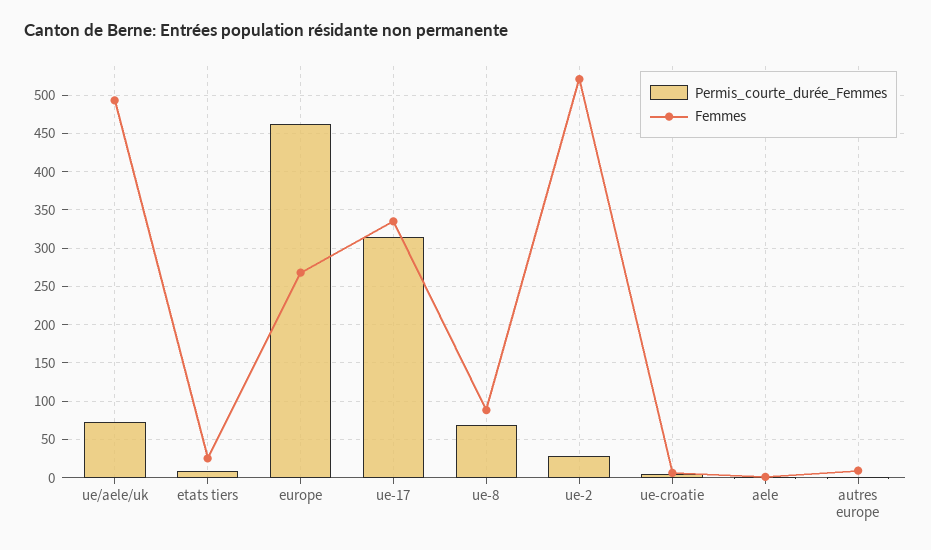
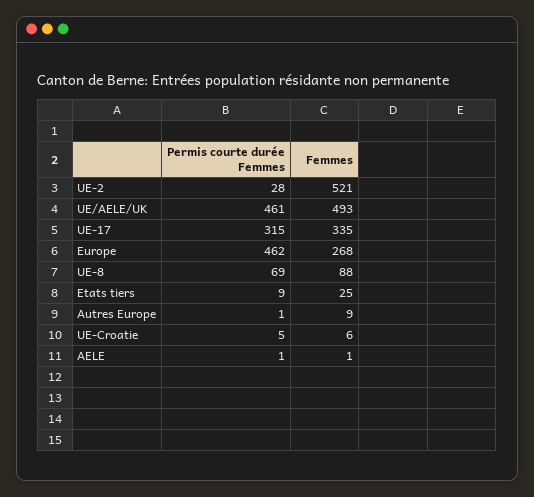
Permis_courte_durée_Femmes, ue/aele/uk: 70 -> 461

